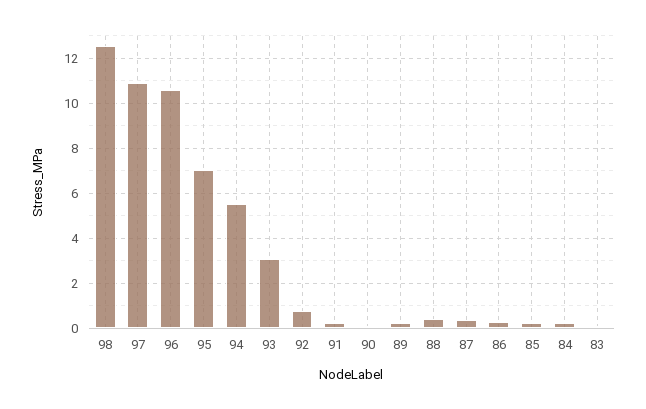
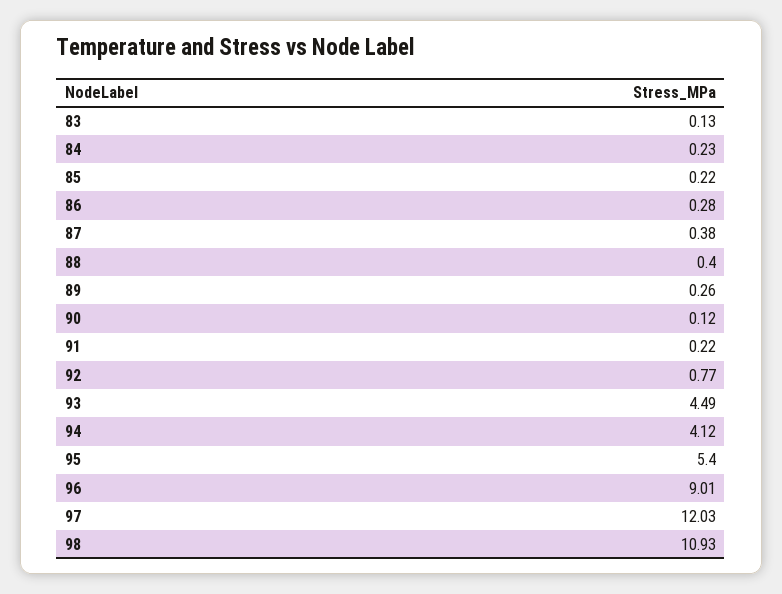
98: 12.5 -> 10.93
97: 11 -> 12.03
96: 10.5 -> 9.01
95: 7 -> 5.4
94: 5.5 -> 4.12
93: 3 -> 4.49

